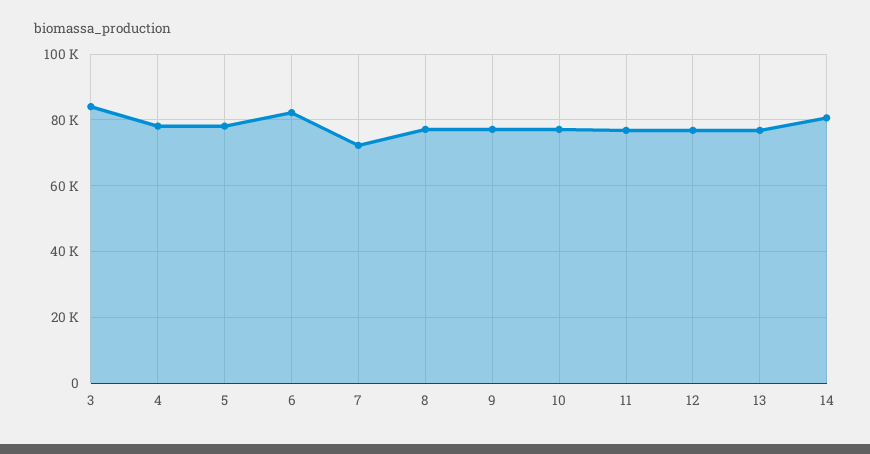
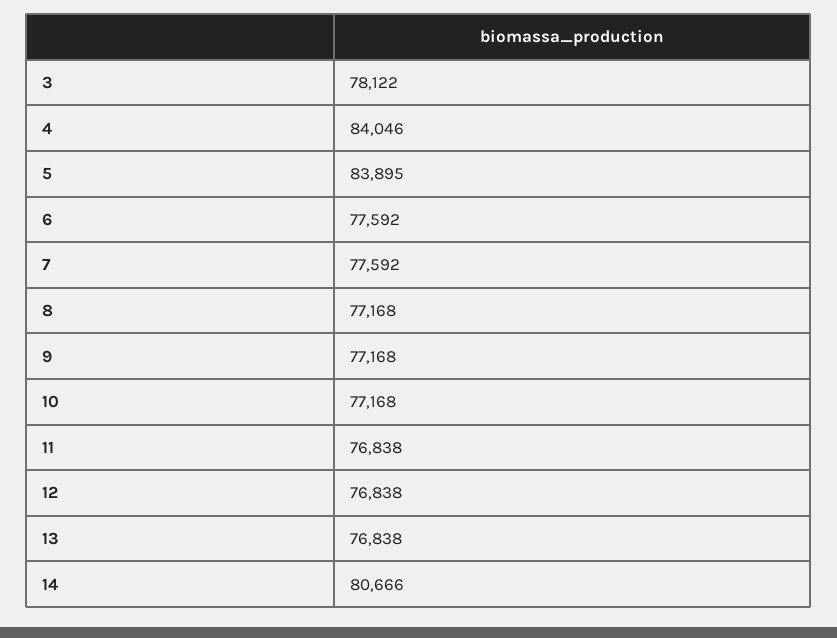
3: 84000 -> 78122
4: 78000 -> 84046
5: 78000 -> 83895
6: 82000 -> 77592
7: 72000 -> 77592

